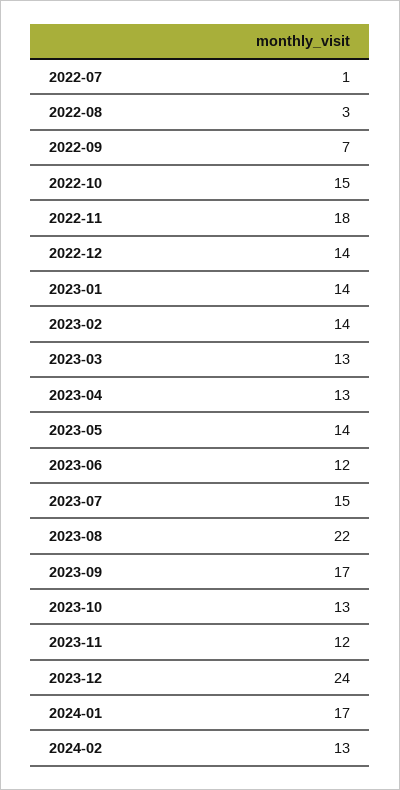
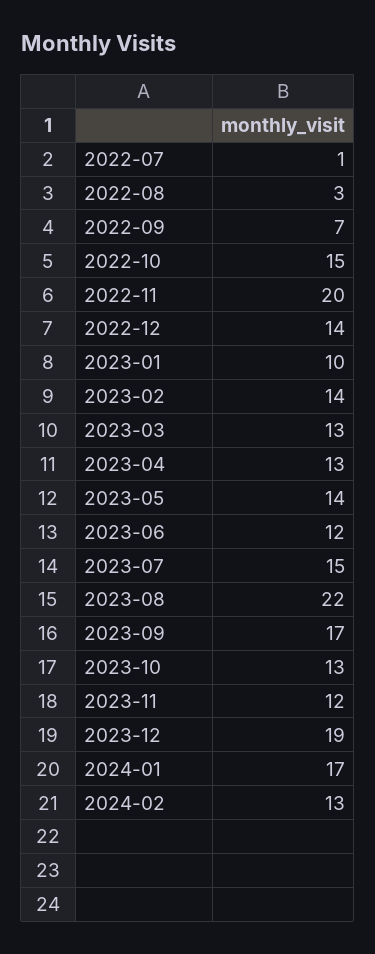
2022-11: 18 -> 20
2023-01: 14 -> 10
2023-12: 24 -> 19

